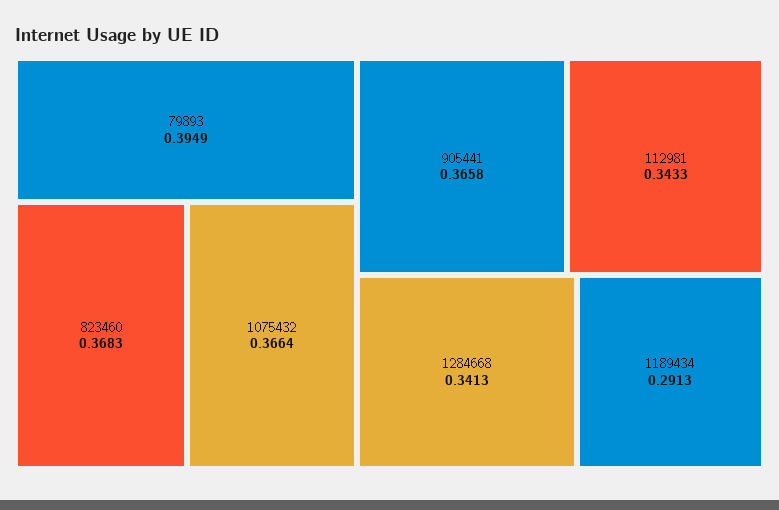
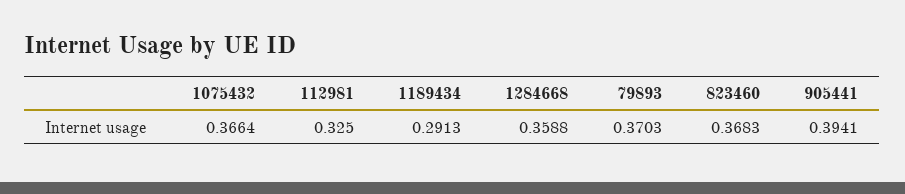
79893: 0.3949 -> 0.3703
905441: 0.3658 -> 0.3941
112981: 0.3433 -> 0.325
1284668: 0.3413 -> 0.3588

